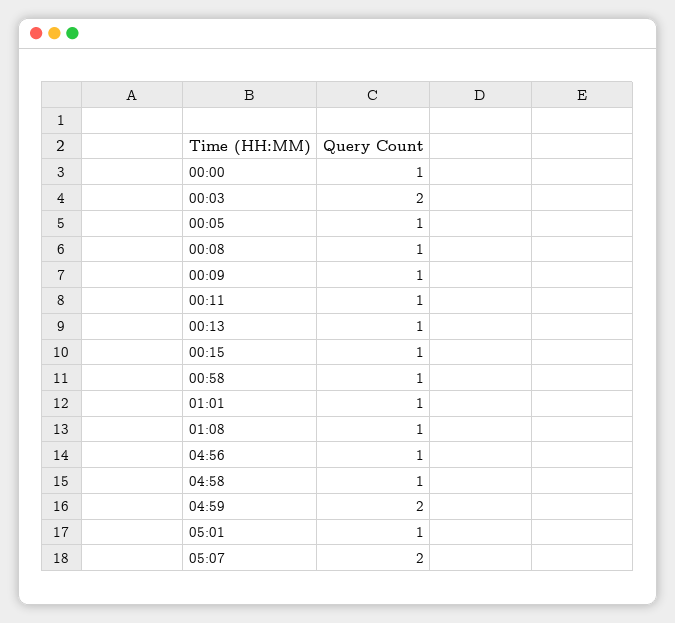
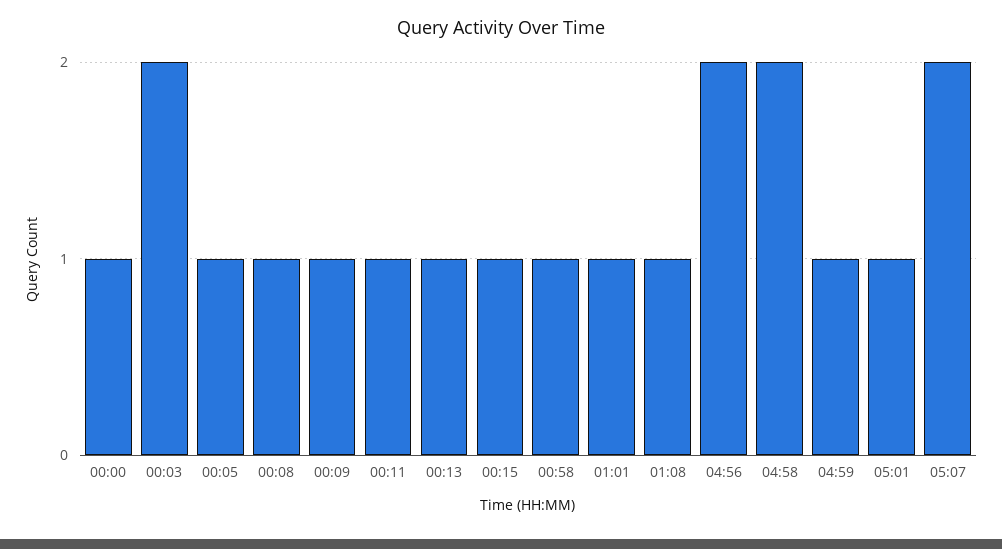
04:56: 1 -> 2
04:58: 1 -> 2
04:59: 2 -> 1

